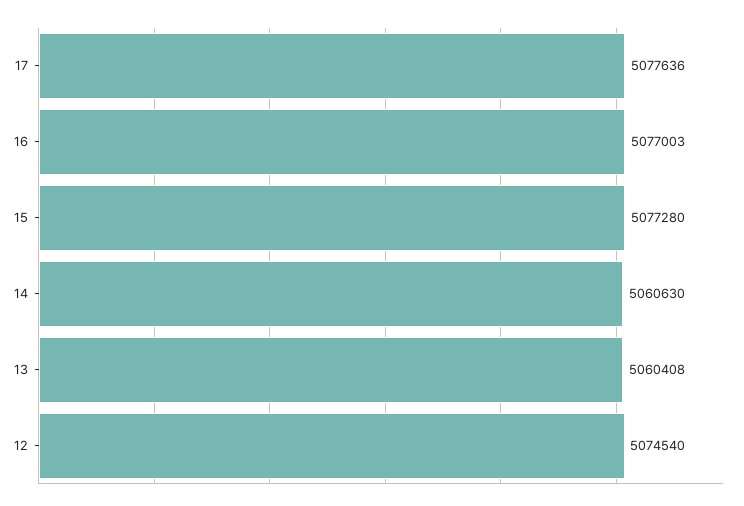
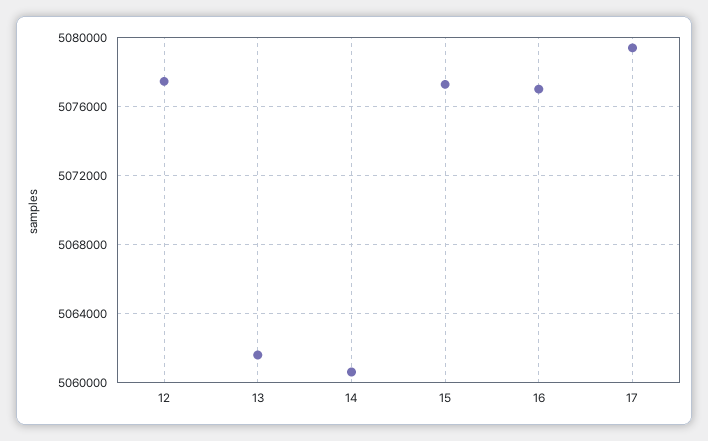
17: 5077636 -> 5079500
13: 5060408 -> 5061500
12: 5074540 -> 5077500

